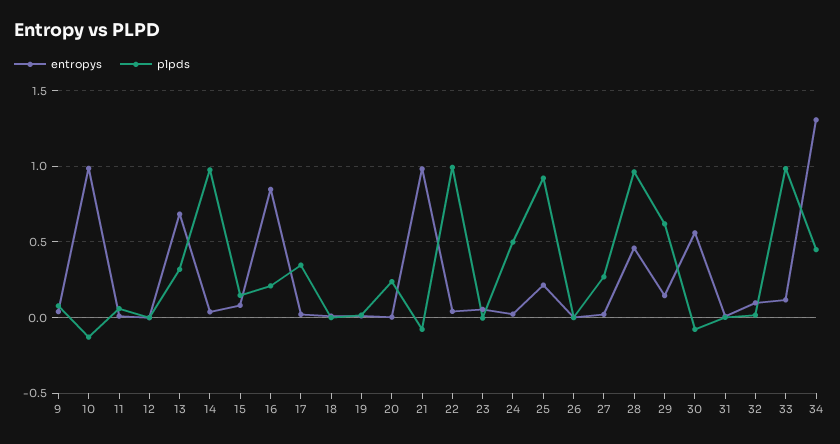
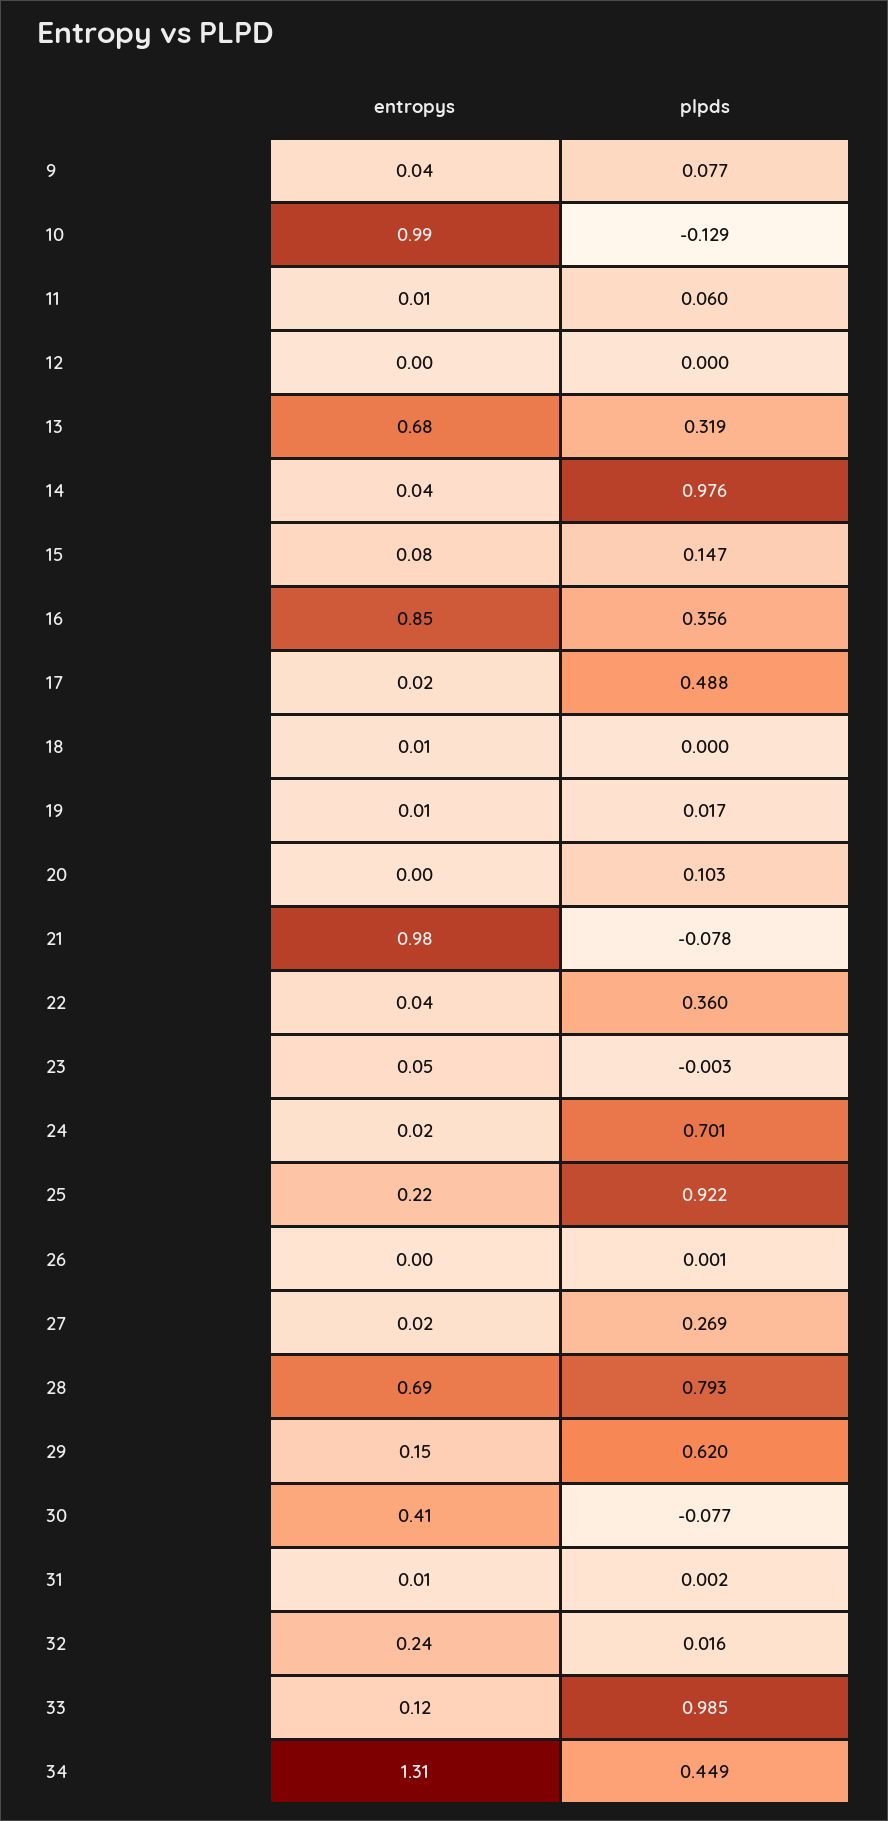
plpds, 16: 0.2 -> 0.356
plpds, 17: 0.35 -> 0.488
plpds, 20: 0.25 -> 0.103
plpds, 22: 1 -> 0.36
plpds, 24: 0.5 -> 0.701
entropys, 28: 0.45 -> 0.69
plpds, 28: 0.95 -> 0.793
entropys, 30: 0.55 -> 0.41
entropys, 32: 0.1 -> 0.24

